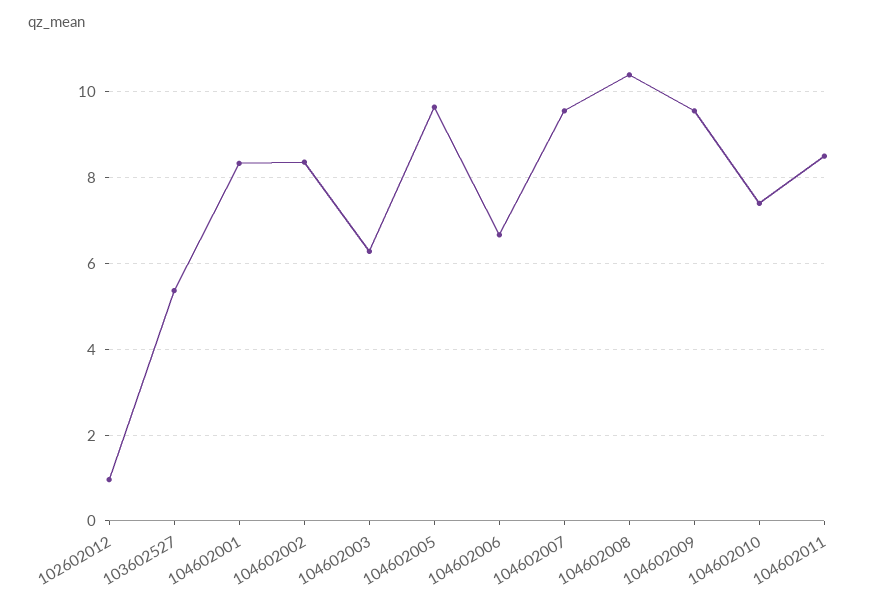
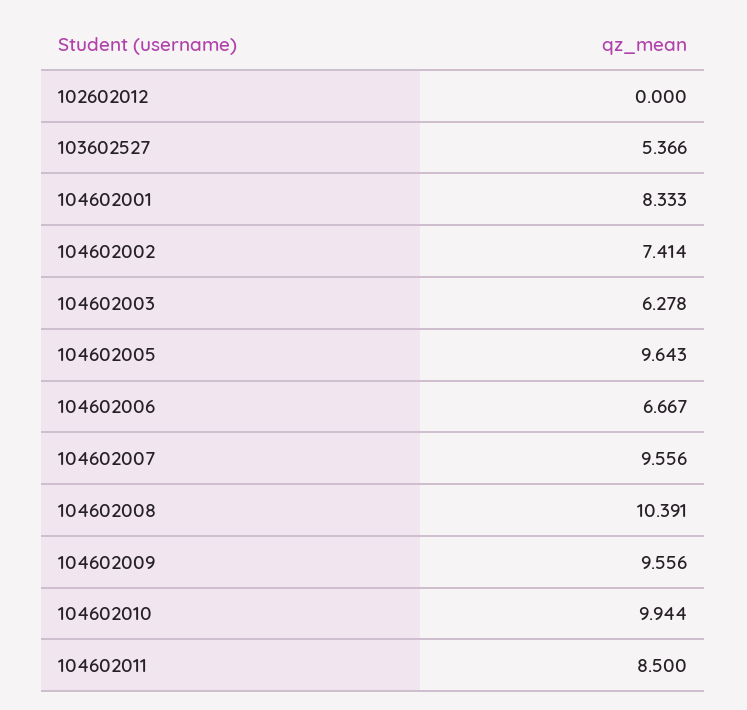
102602012: 1 -> 0
104602002: 8.4 -> 7.414
104602010: 7.4 -> 9.944

